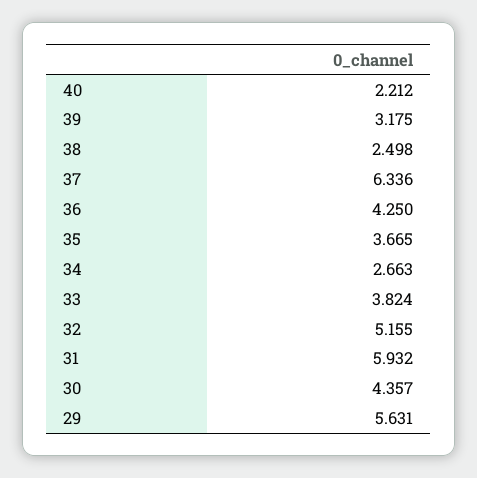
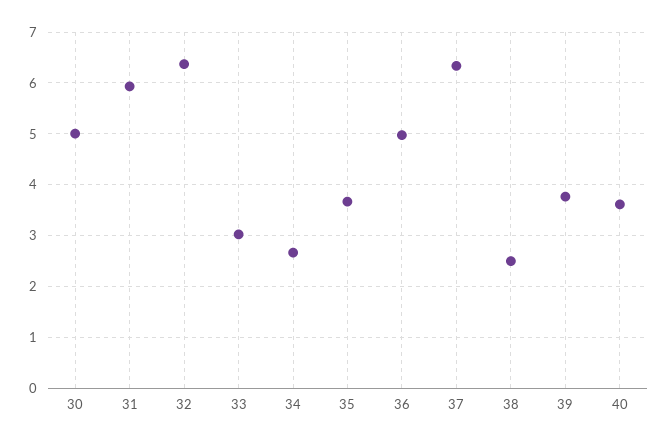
40: 2.212 -> 3.6
39: 3.175 -> 3.8
36: 4.25 -> 5
33: 3.824 -> 3
32: 5.155 -> 6.4
30: 4.357 -> 5
29: 5.631 -> none

